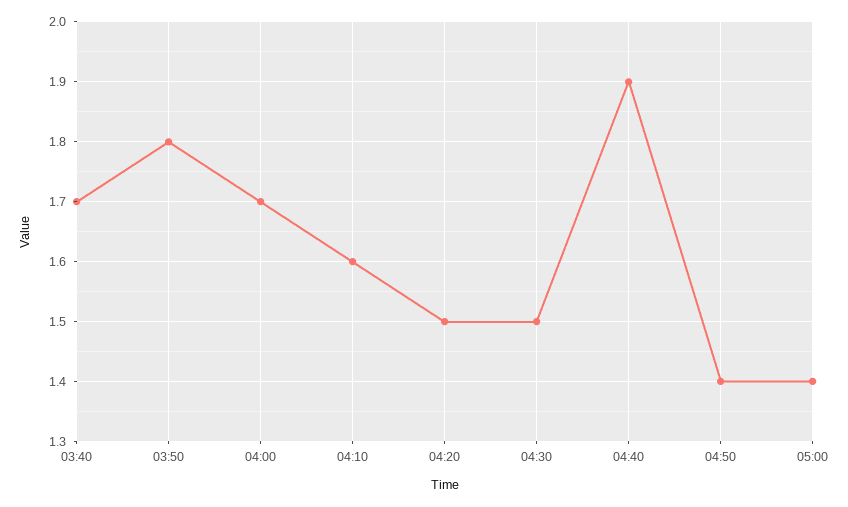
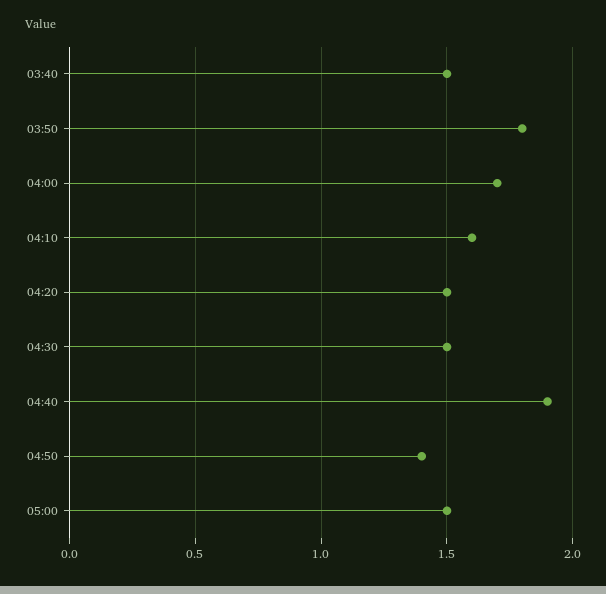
03:40: 1.7 -> 1.5
05:00: 1.4 -> 1.5

